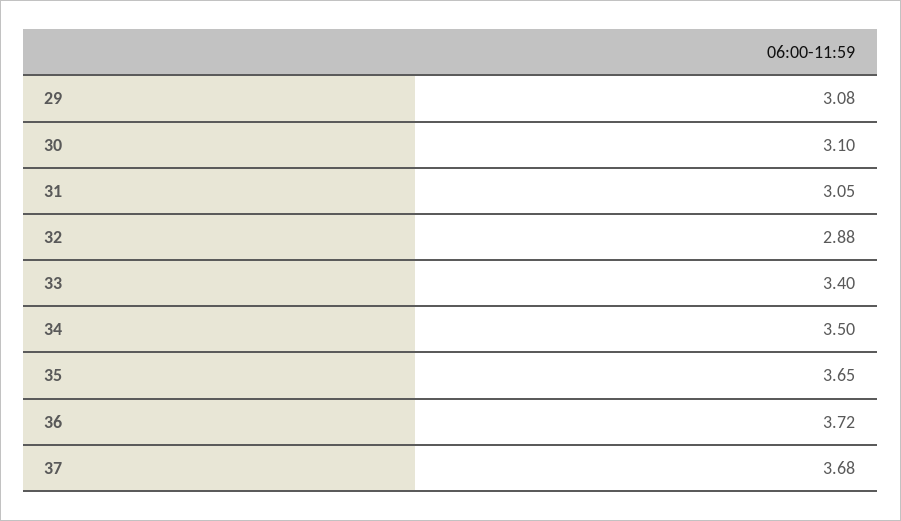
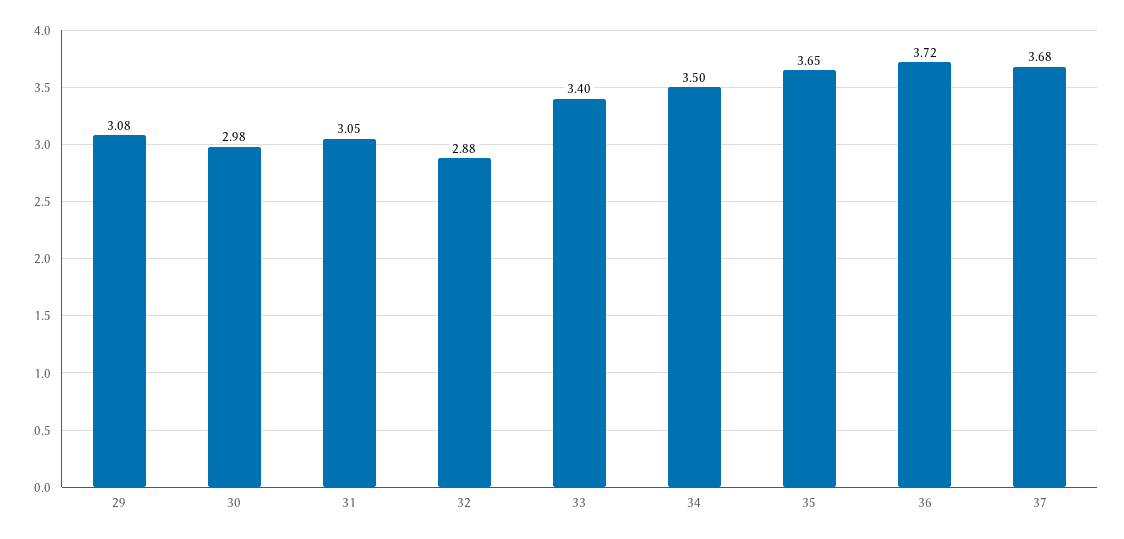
30: 3.1 -> 2.98

